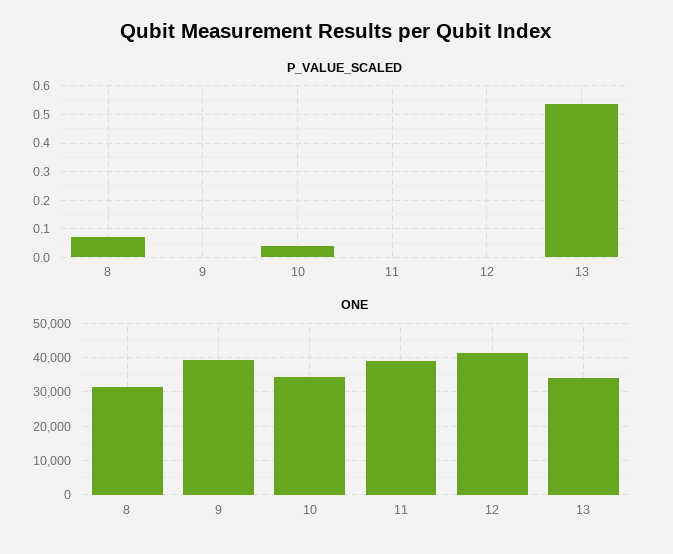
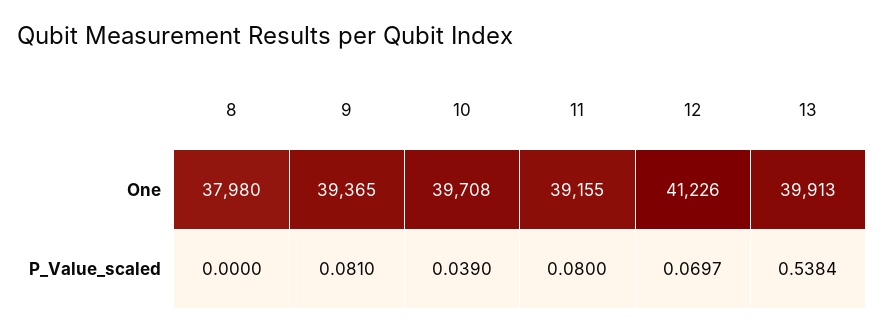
P_VALUE_SCALED, 8: 0.075 -> 0
P_VALUE_SCALED, 9: 0 -> 0.081
P_VALUE_SCALED, 11: 0 -> 0.08
P_VALUE_SCALED, 12: 0 -> 0.0697
ONE, 8: 32000 -> 37980
ONE, 10: 34000 -> 39708
ONE, 13: 34000 -> 39913

